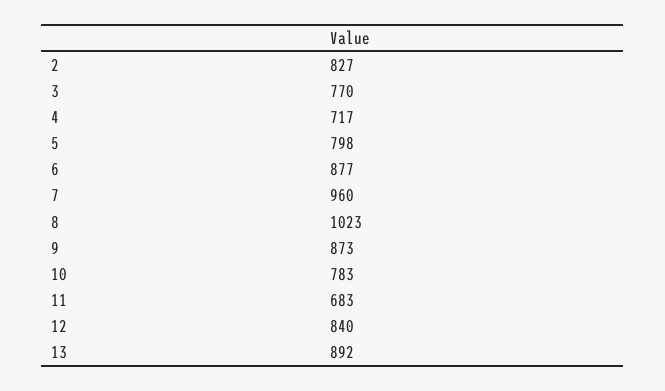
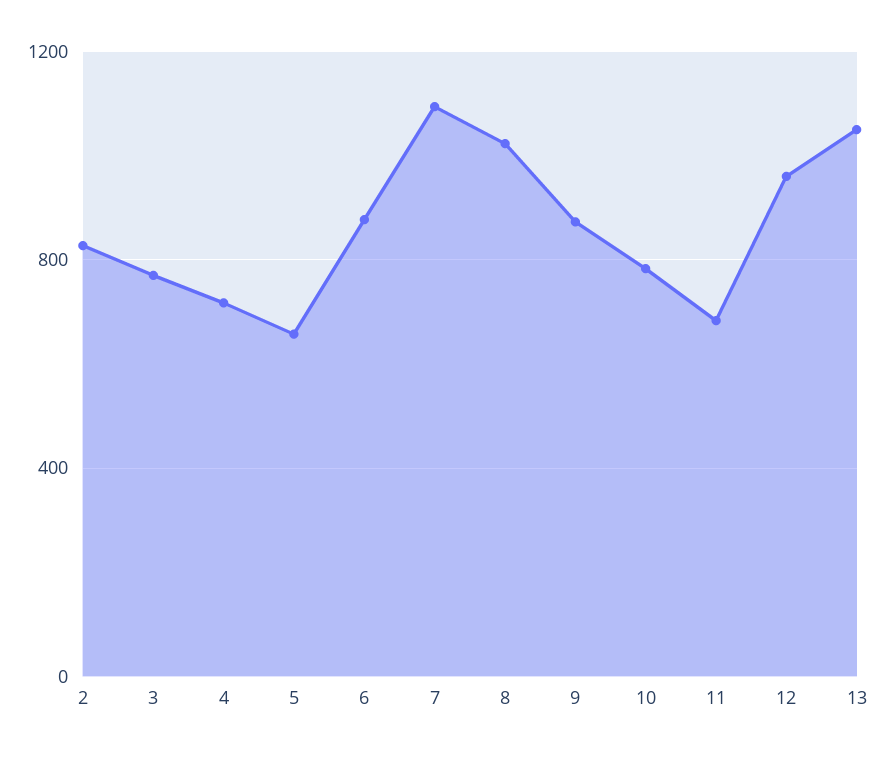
5: 798 -> 650
7: 960 -> 1100
12: 840 -> 950
13: 892 -> 1050

